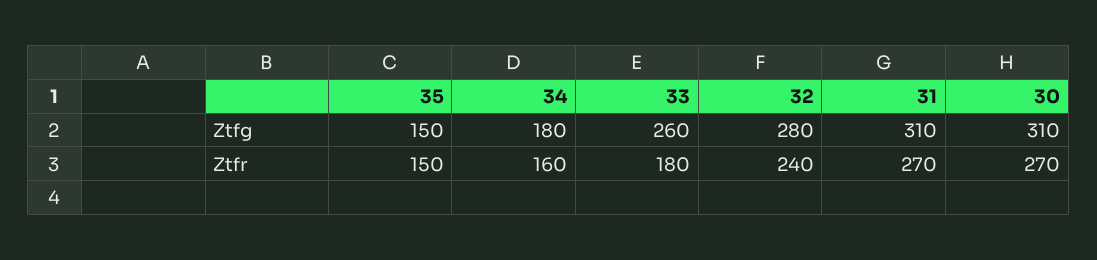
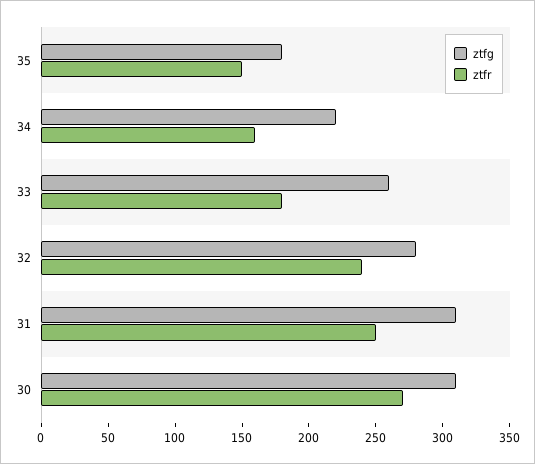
Ztfg, 35: 150 -> 180
Ztfg, 34: 180 -> 220
Ztfr, 31: 270 -> 250

